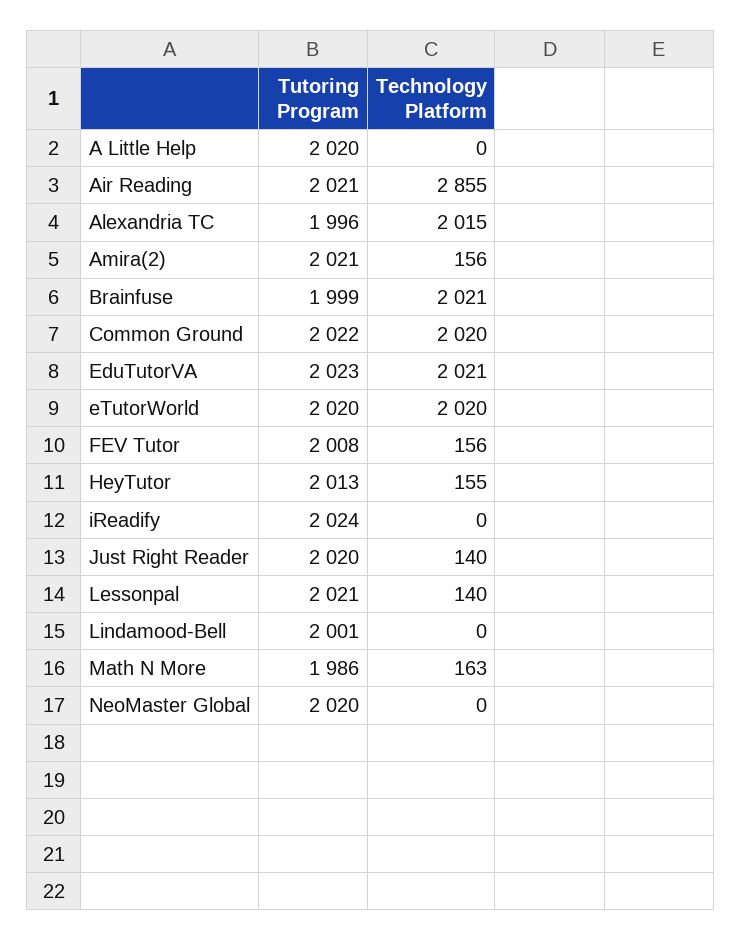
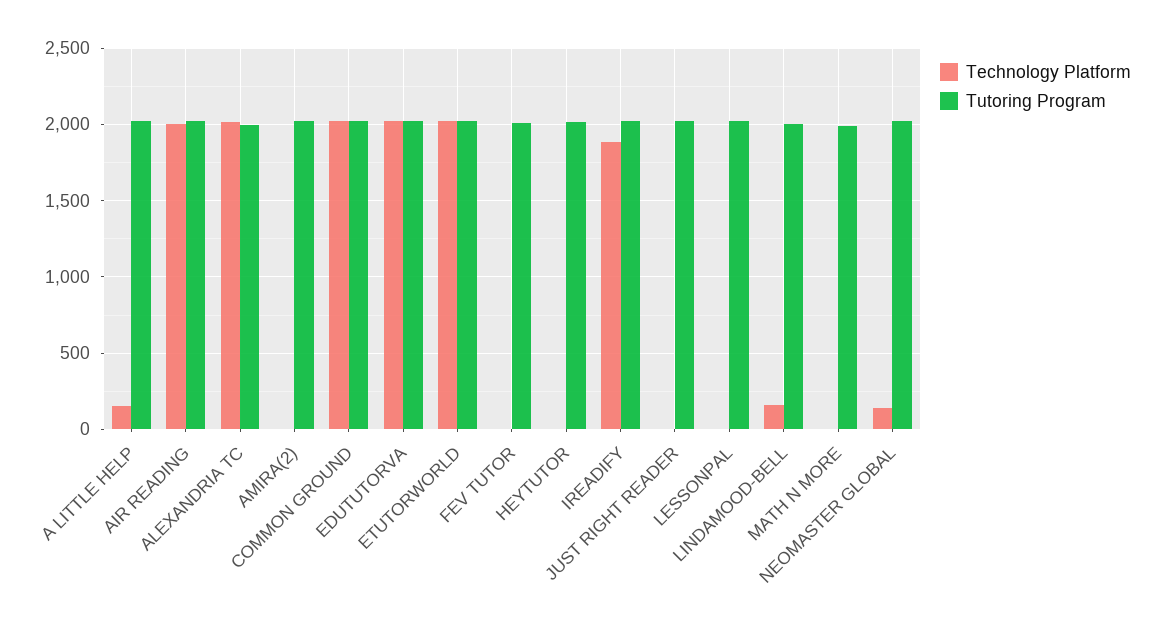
Technology Platform, A Little Help: 0 -> 150
Technology Platform, Air Reading: 2855 -> 2000
Technology Platform, Amira(2): 156 -> 0
Tutoring Program, Brainfuse: 1999 -> none
Technology Platform, Brainfuse: 2021 -> none
Technology Platform, FEV Tutor: 156 -> 0
Technology Platform, HeyTutor: 155 -> 0
Technology Platform, iReadify: 0 -> 1900
Technology Platform, Just Right Reader: 140 -> 0
Technology Platform, Lessonpal: 140 -> 0
Technology Platform, Lindamood-Bell: 0 -> 150
Technology Platform, Math N More: 163 -> 0
Technology Platform, NeoMaster Global: 0 -> 150

